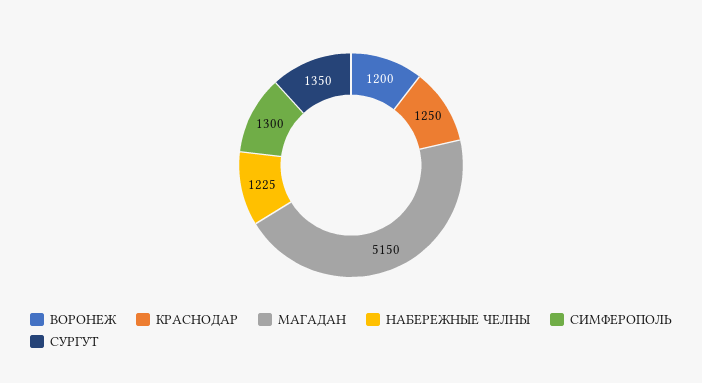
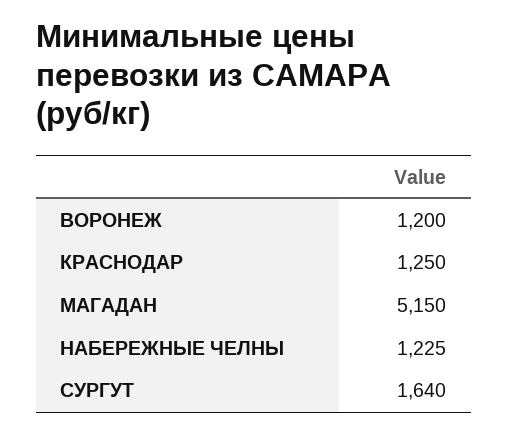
СИМФЕРОПОЛЬ: 1300 -> none
СУРГУТ: 1350 -> 1640

